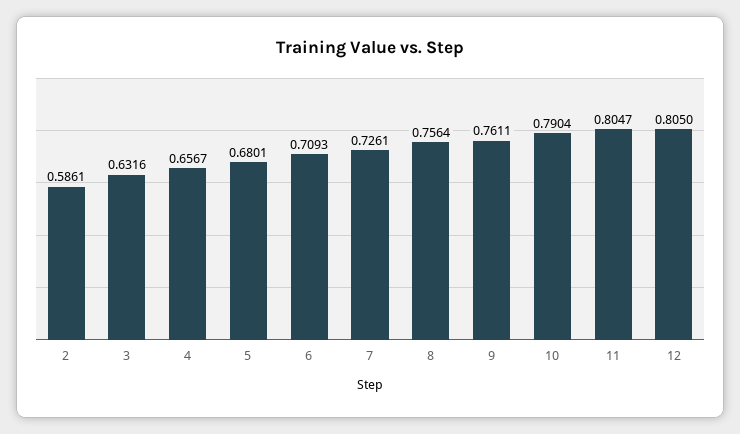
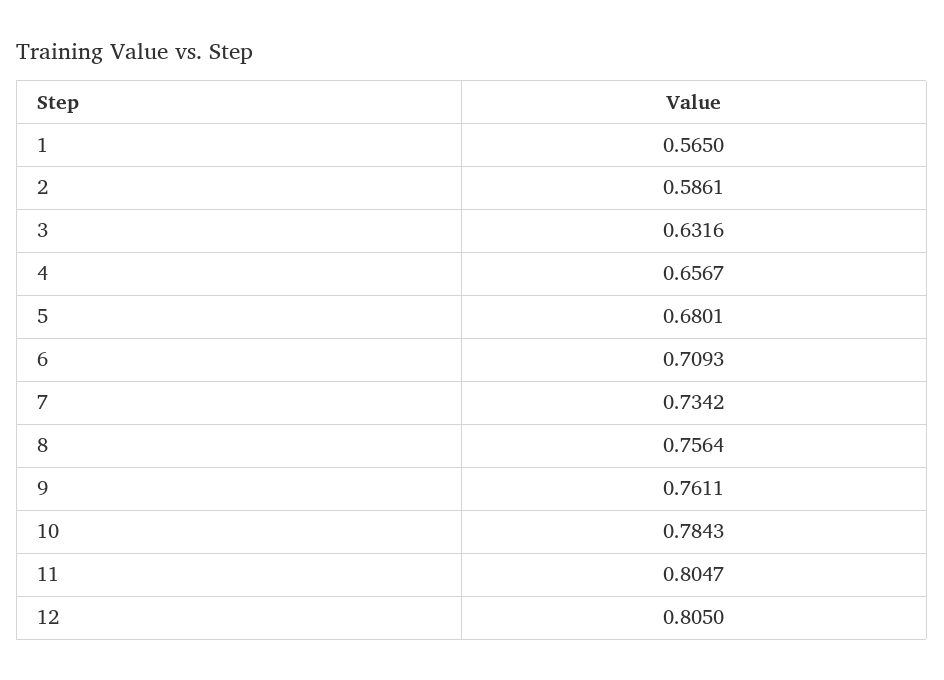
7: 0.7261 -> 0.7342
10: 0.7904 -> 0.7843
1: none -> 0.565

